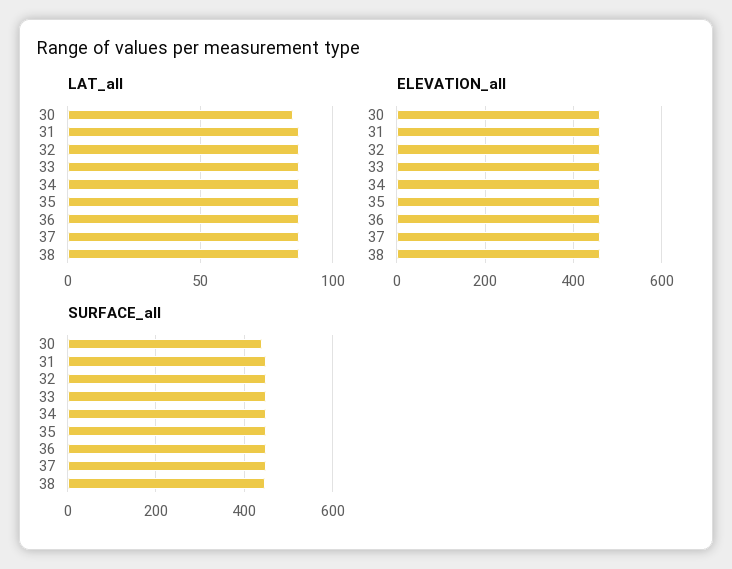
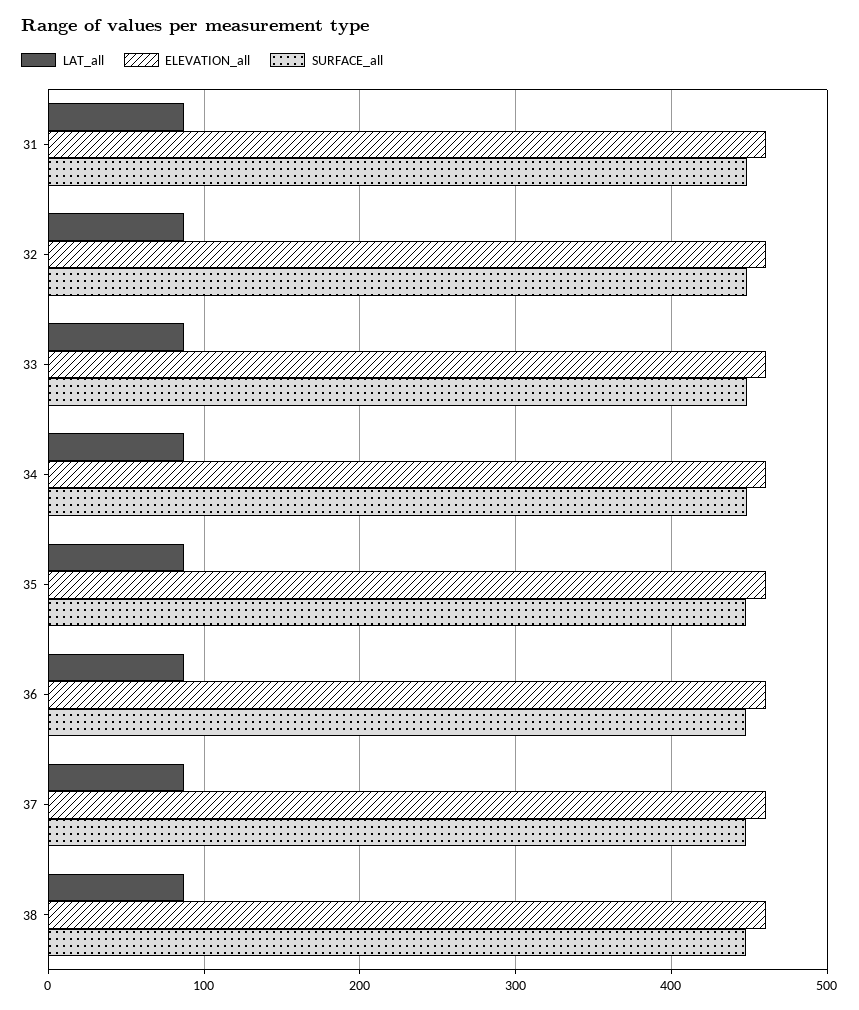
LAT_all, 30: 85 -> none
ELEVATION_all, 30: 460 -> none
SURFACE_all, 30: 440 -> none

